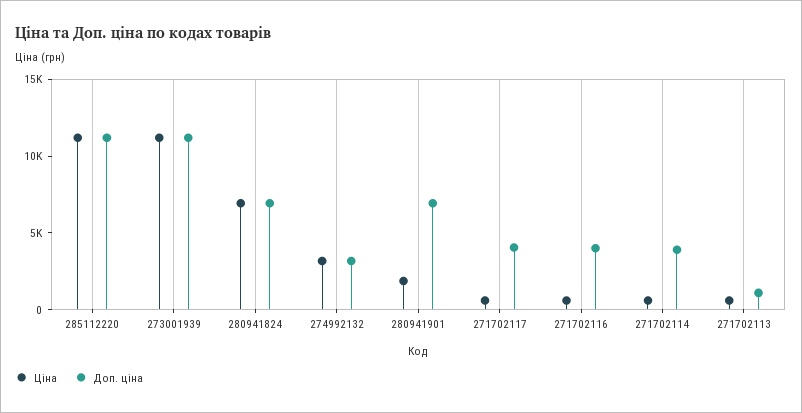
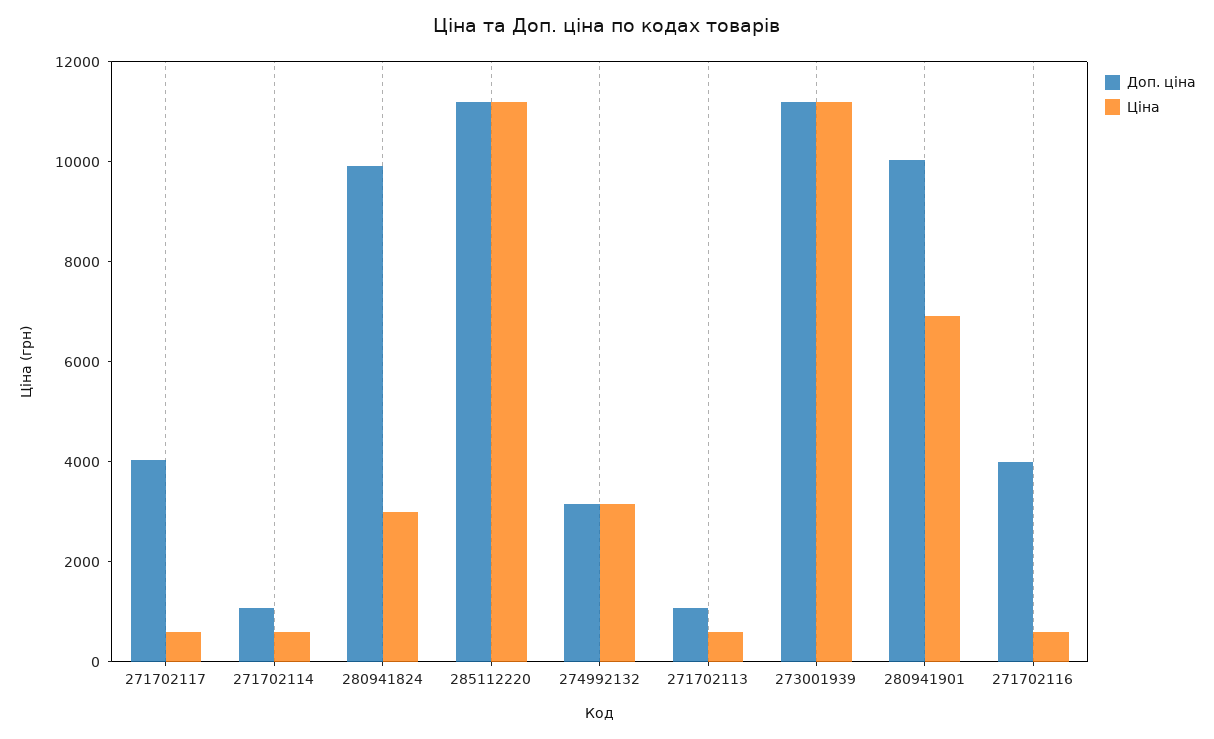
Ціна, 280941824: 7000 -> 3000
Доп. ціна, 280941824: 7000 -> 10000
Ціна, 280941901: 2000 -> 7000
Доп. ціна, 280941901: 7000 -> 10000
Доп. ціна, 271702114: 4000 -> 1000

